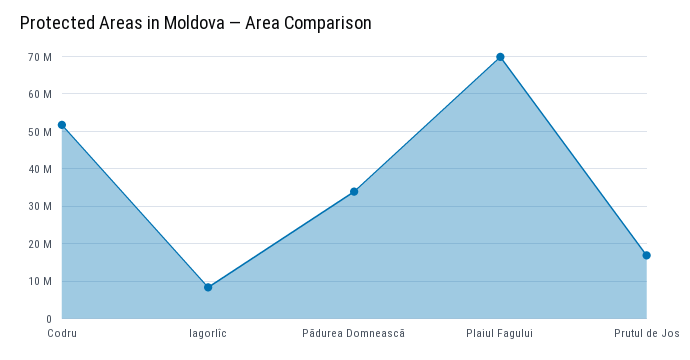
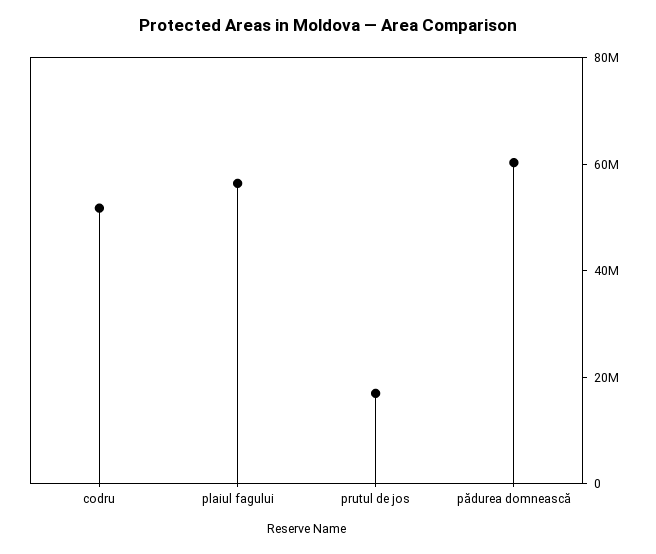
Iagorlîc: 8000000 -> none
Pădurea Domnească: 34000000 -> 60000000
Plaiul Fagului: 70000000 -> 55000000

